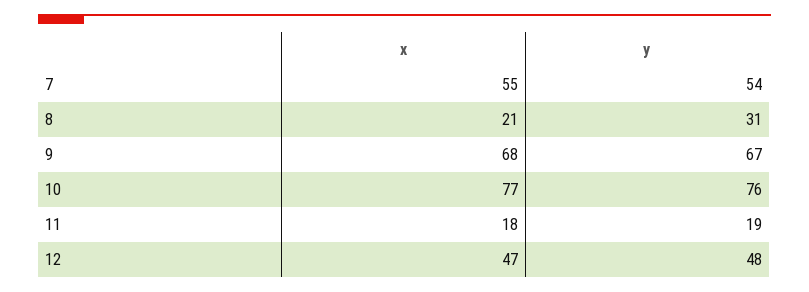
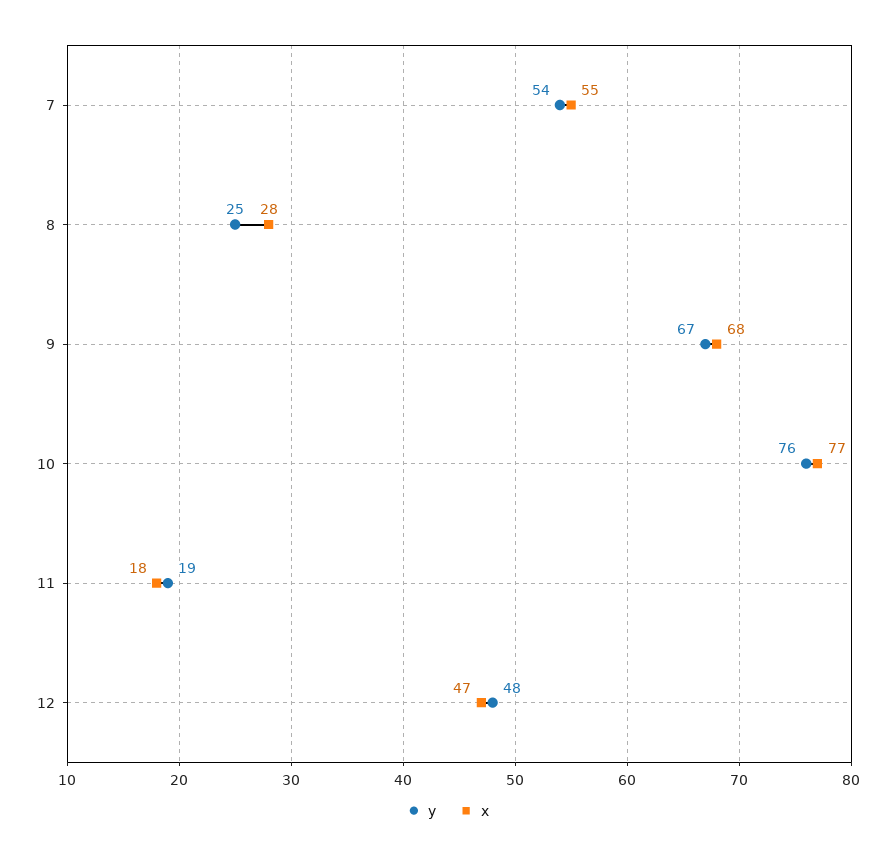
x, 8: 21 -> 28
y, 8: 31 -> 25

